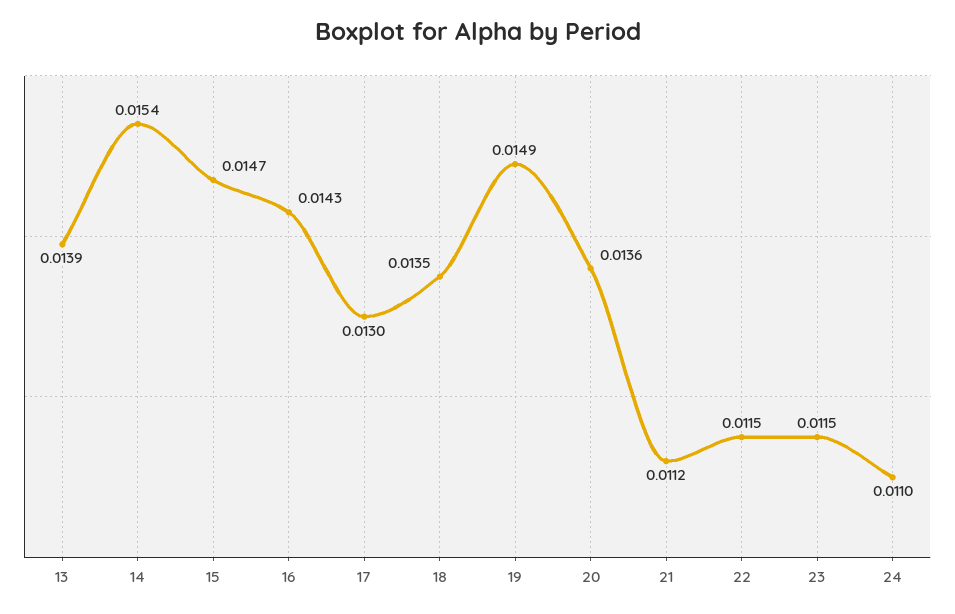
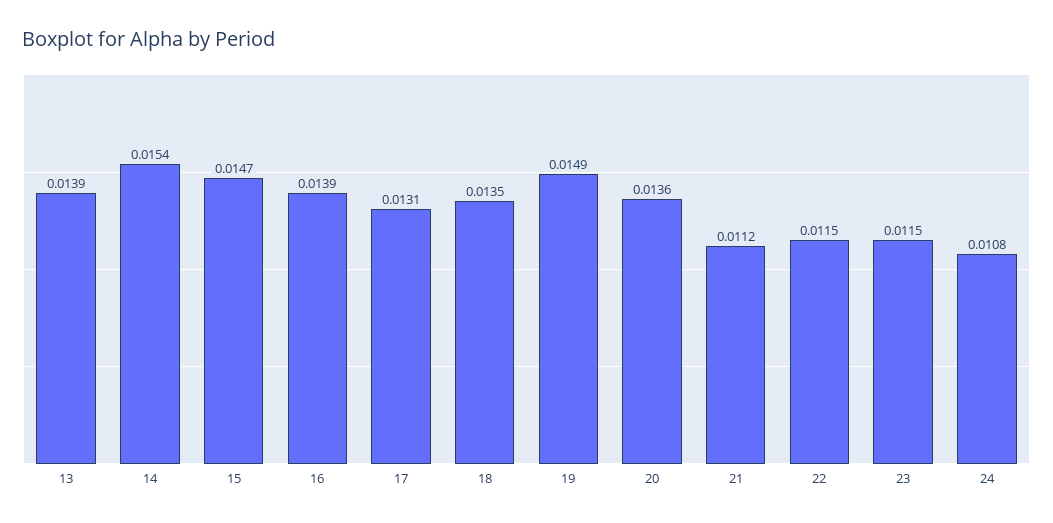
16: 0.0143 -> 0.0139
17: 0.013 -> 0.0131
24: 0.011 -> 0.0108

